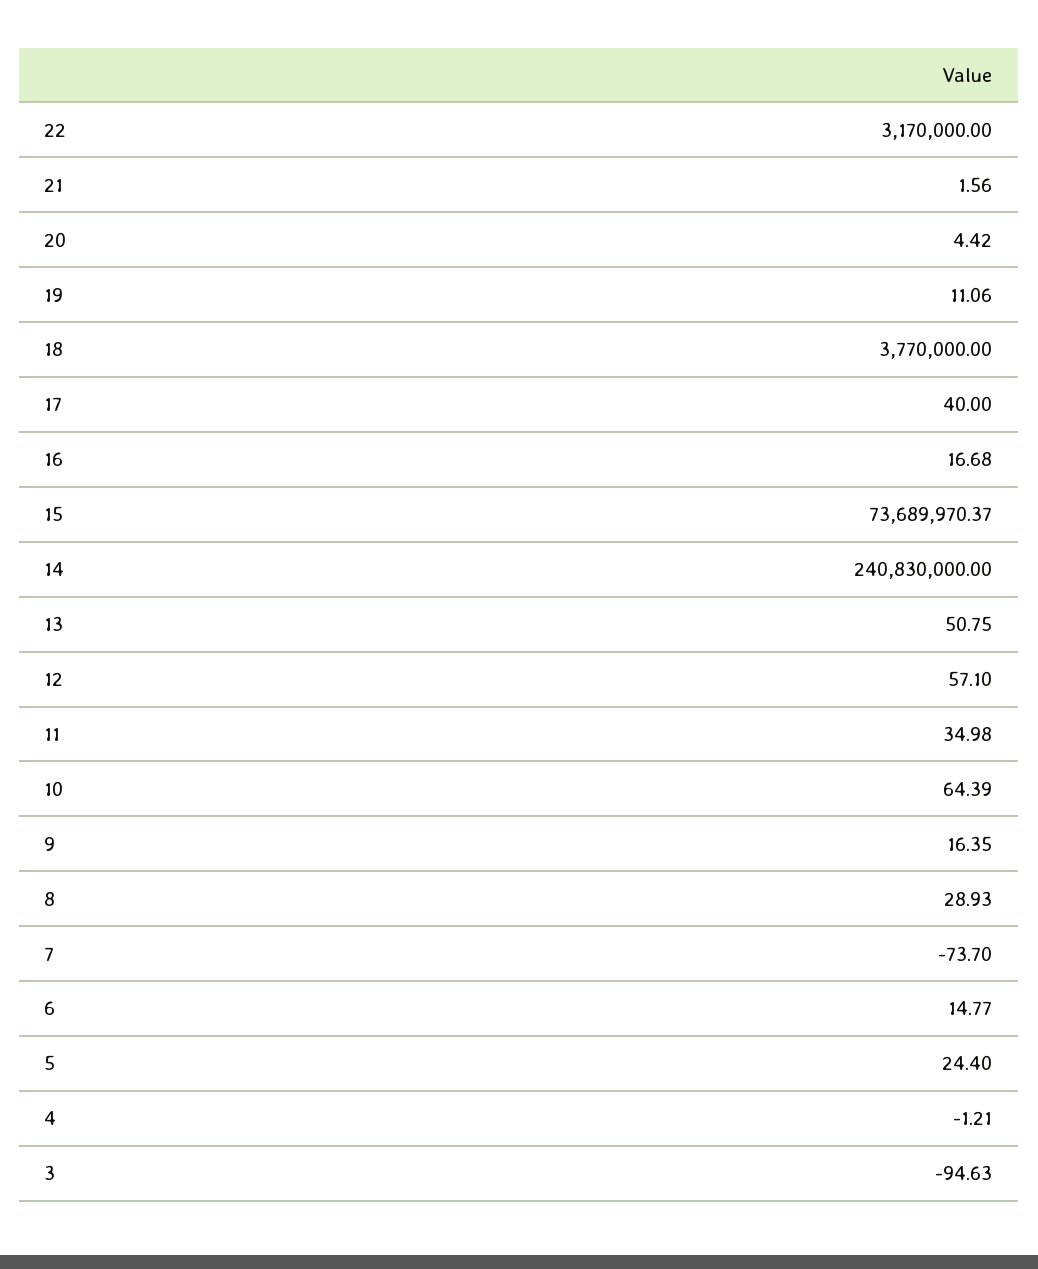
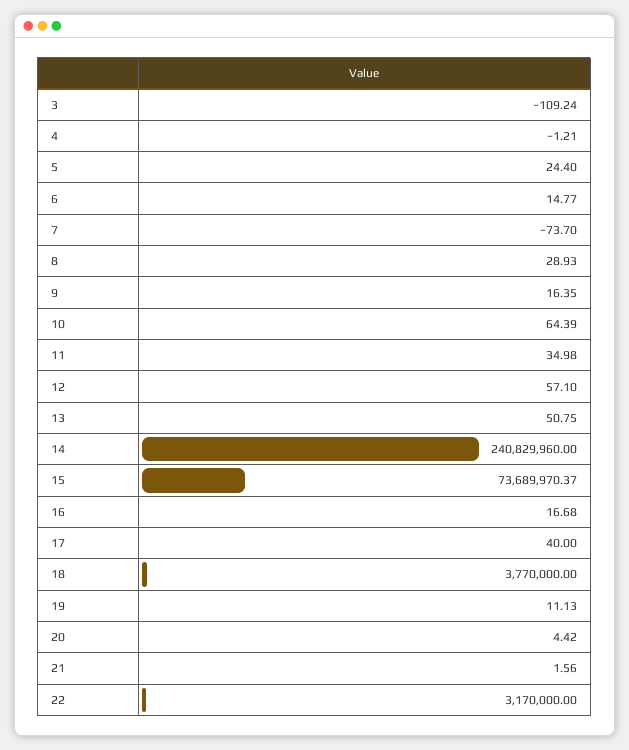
19: 11.06 -> 11.13
14: 240830000 -> 240829960
3: -94.63 -> -109.24

